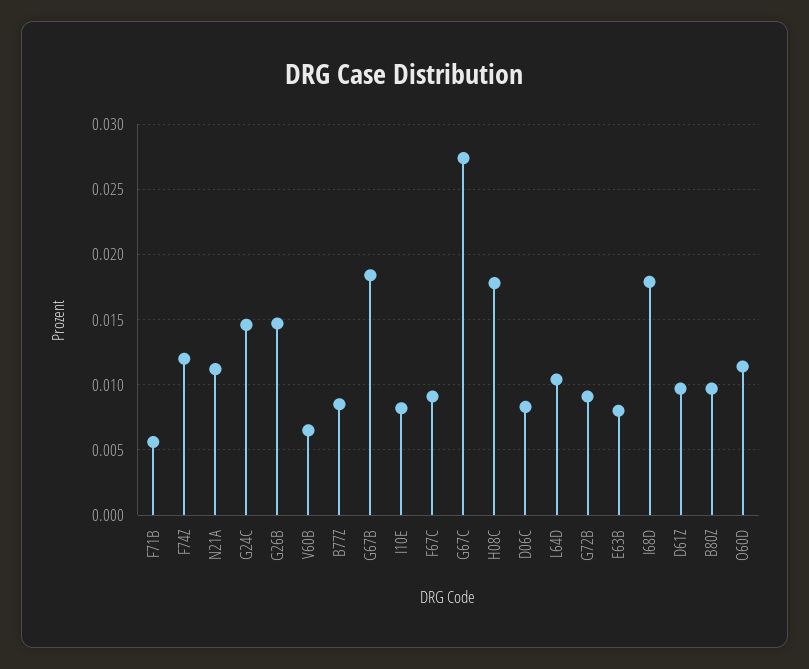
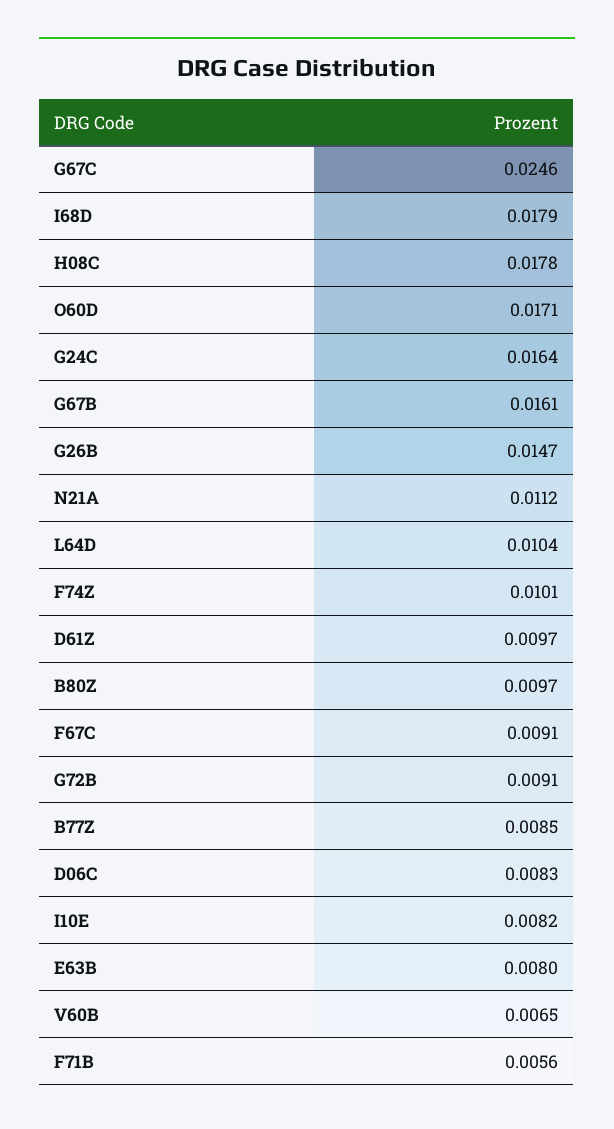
F74Z: 0.012 -> 0.0101
G24C: 0.0145 -> 0.0164
G67B: 0.0185 -> 0.0161
G67C: 0.0275 -> 0.0246
O60D: 0.0115 -> 0.0171

